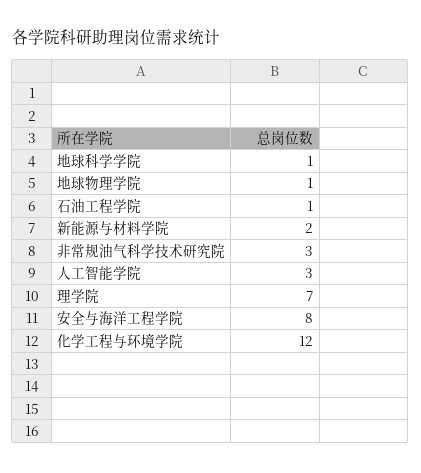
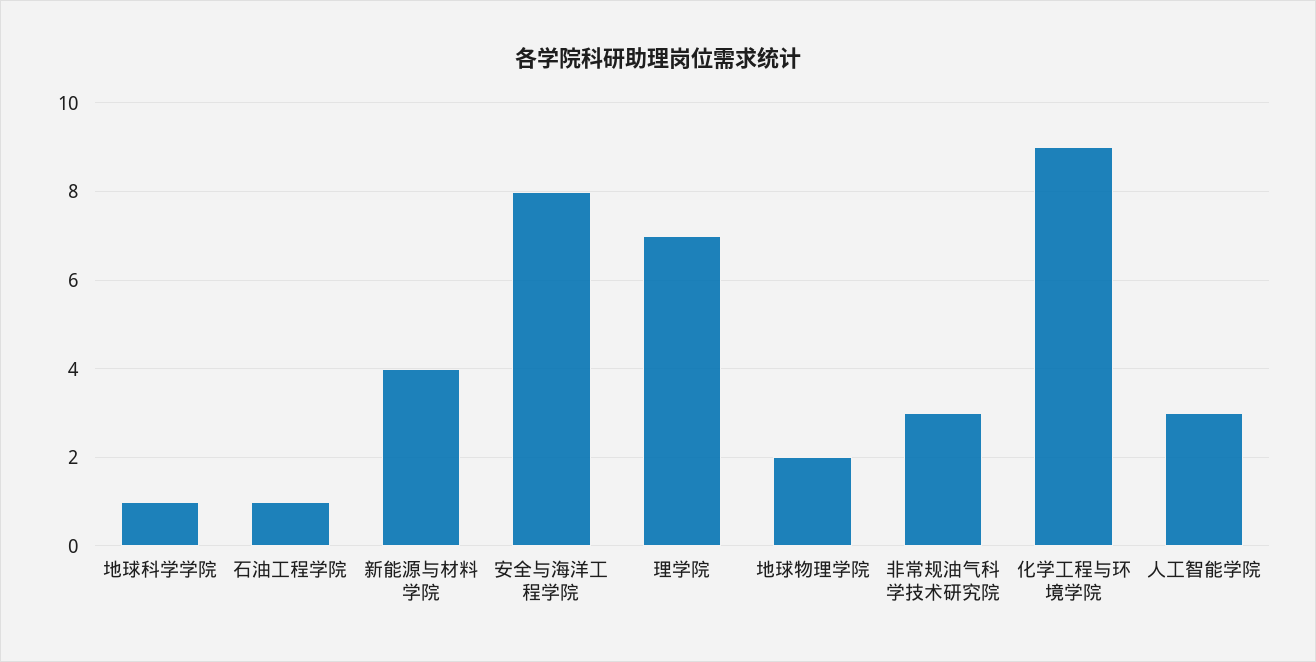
地球物理学院: 1 -> 2
新能源与材料学院: 2 -> 4
化学工程与环境学院: 12 -> 9

